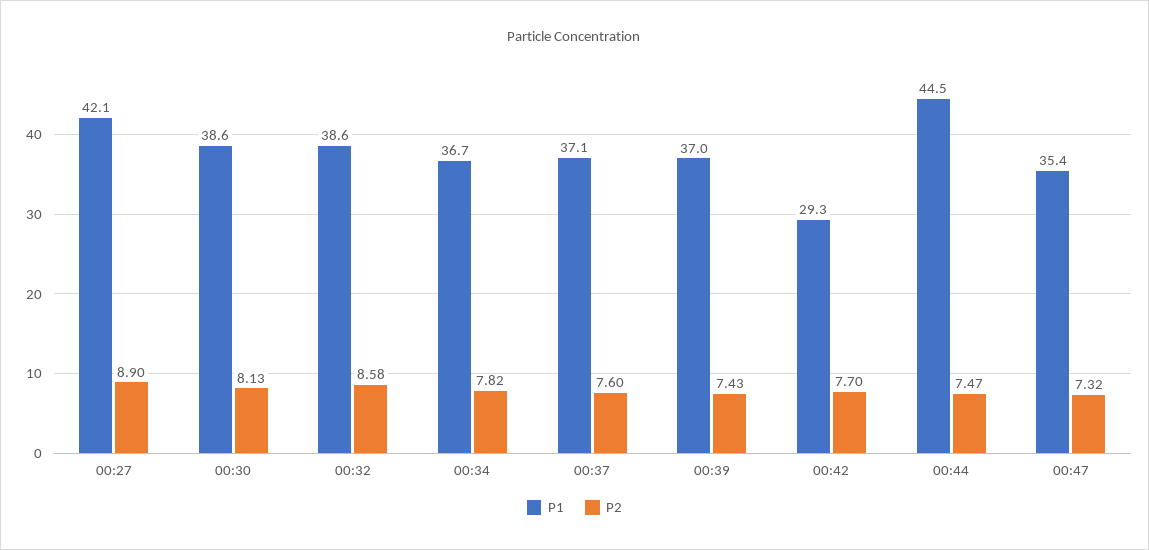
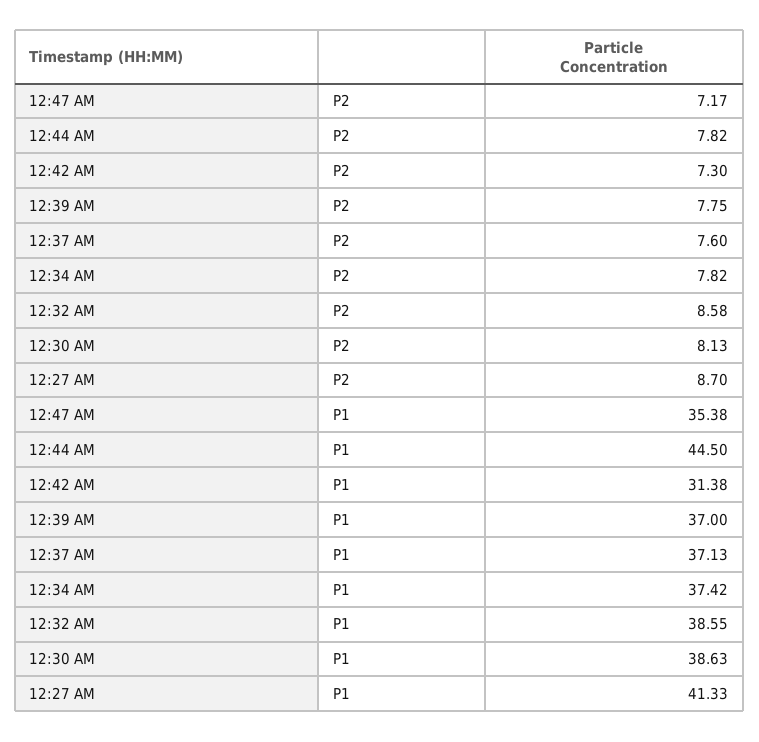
P1, 00:27: 42.1 -> 41.33
P2, 00:27: 8.9 -> 8.7
P1, 00:34: 36.7 -> 37.42
P2, 00:39: 7.43 -> 7.75
P1, 00:42: 29.3 -> 31.38
P2, 00:42: 7.7 -> 7.3
P2, 00:44: 7.47 -> 7.82
P2, 00:47: 7.32 -> 7.17

